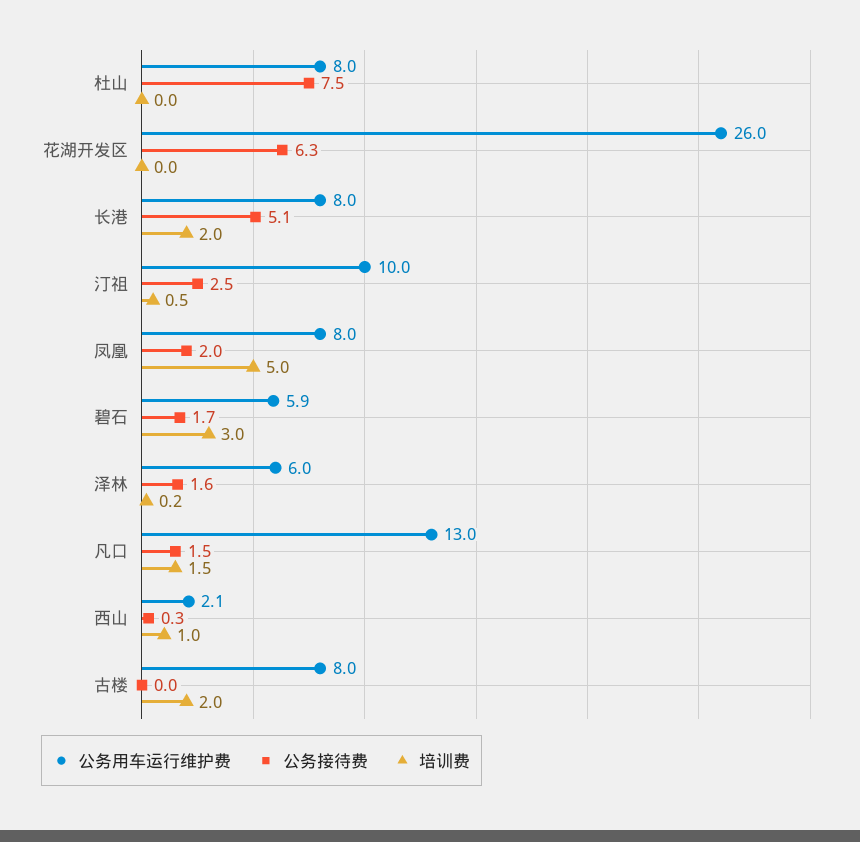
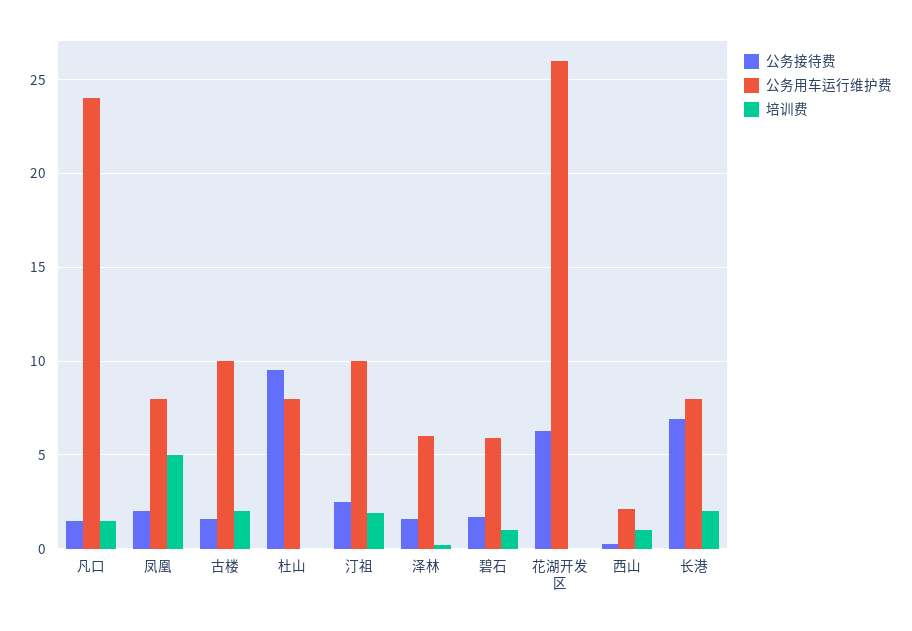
公务接待费, 杜山: 7.5 -> 9.5
公务接待费, 长港: 5.1 -> 7
培训费, 汀祖: 0.5 -> 2
培训费, 碧石: 3 -> 1
公务用车运行维护费, 凡口: 13 -> 24
公务用车运行维护费, 古楼: 8 -> 10
公务接待费, 古楼: 0 -> 1.5

